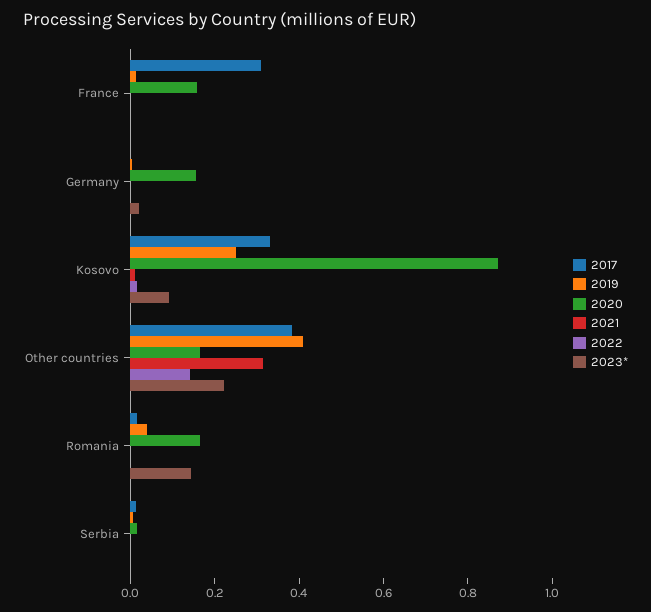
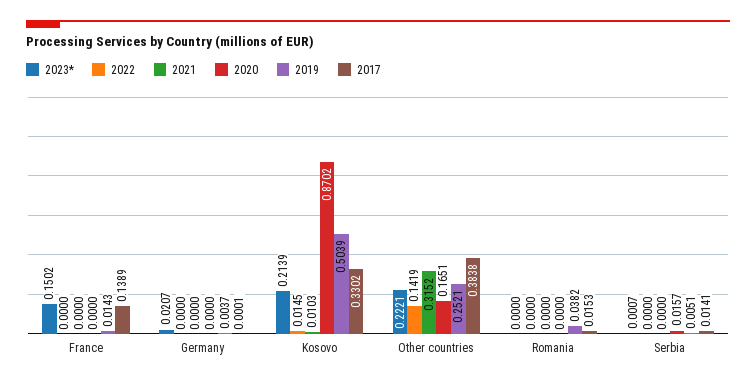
2017, France: 0.3 -> 0.1389
2020, France: 0.15 -> 0
2023*, France: 0 -> 0.1502
2020, Germany: 0.15 -> 0
2019, Kosovo: 0.25 -> 0.5039
2023*, Kosovo: 0.1 -> 0.2139
2019, Other countries: 0.4 -> 0.2521
2020, Romania: 0.15 -> 0
2023*, Romania: 0.15 -> 0

